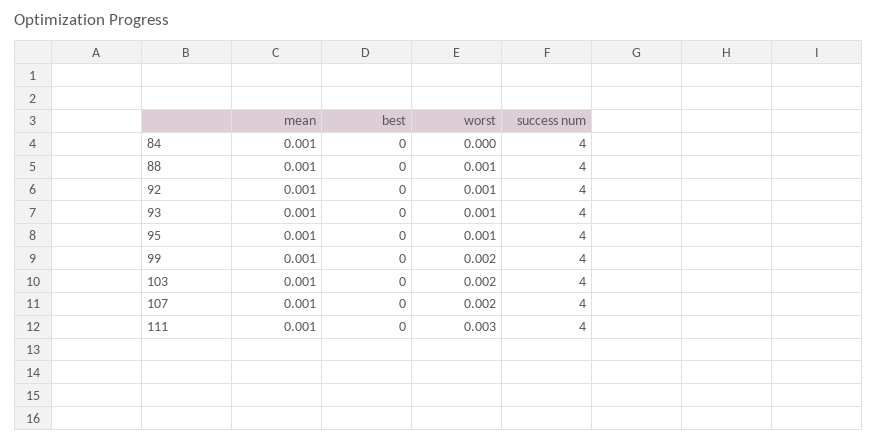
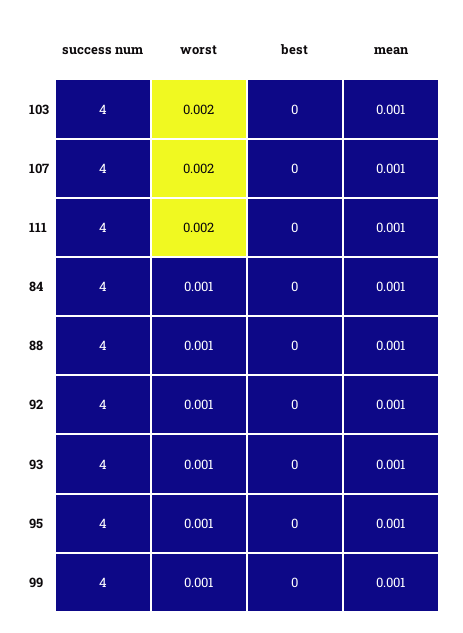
worst, 84: 0 -> 0.001
worst, 99: 0.002 -> 0.001
worst, 111: 0.003 -> 0.002

